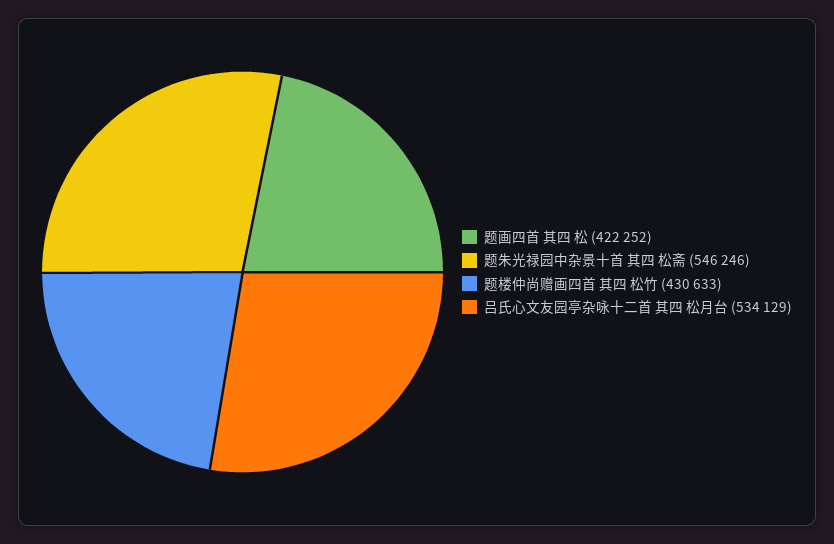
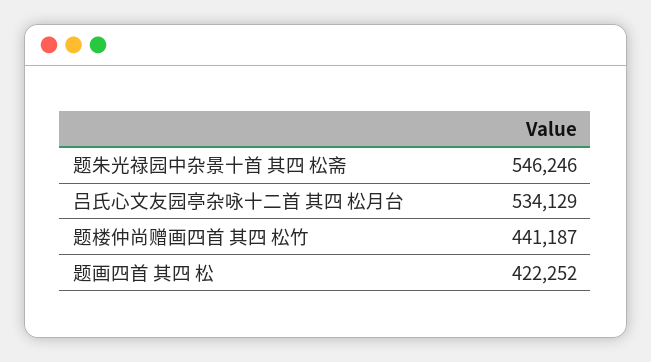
题楼仲尚赠画四首 其四 松竹: 430633 -> 441187

